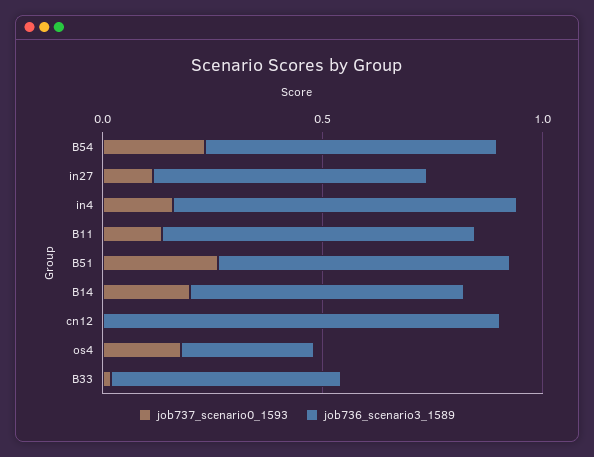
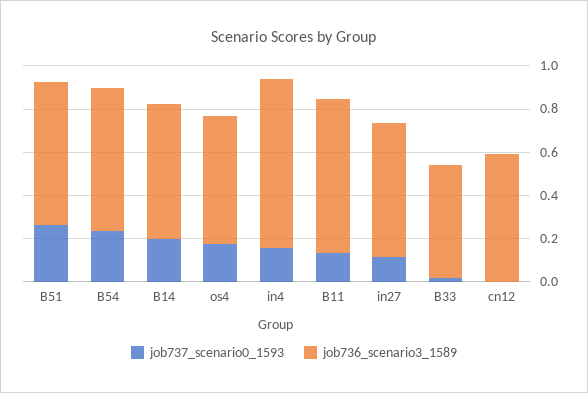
job736_scenario3_1589, cn12: 0.9 -> 0.6
job736_scenario3_1589, os4: 0.3 -> 0.6

